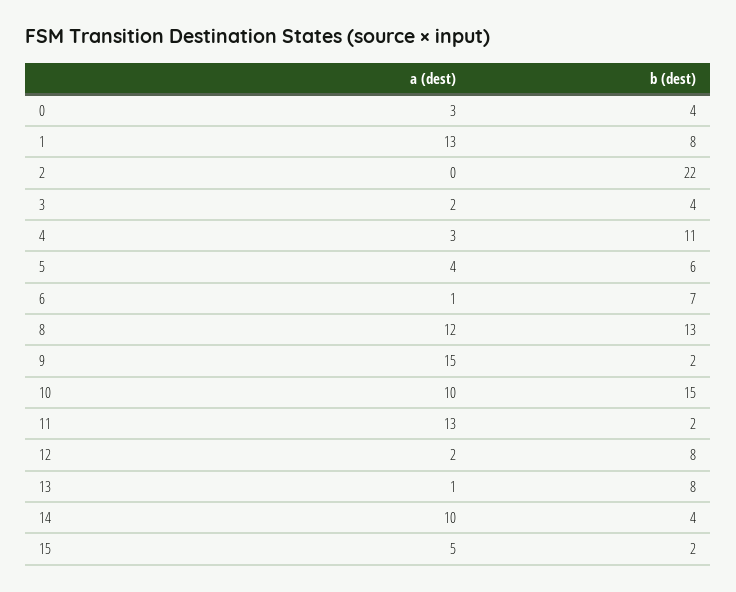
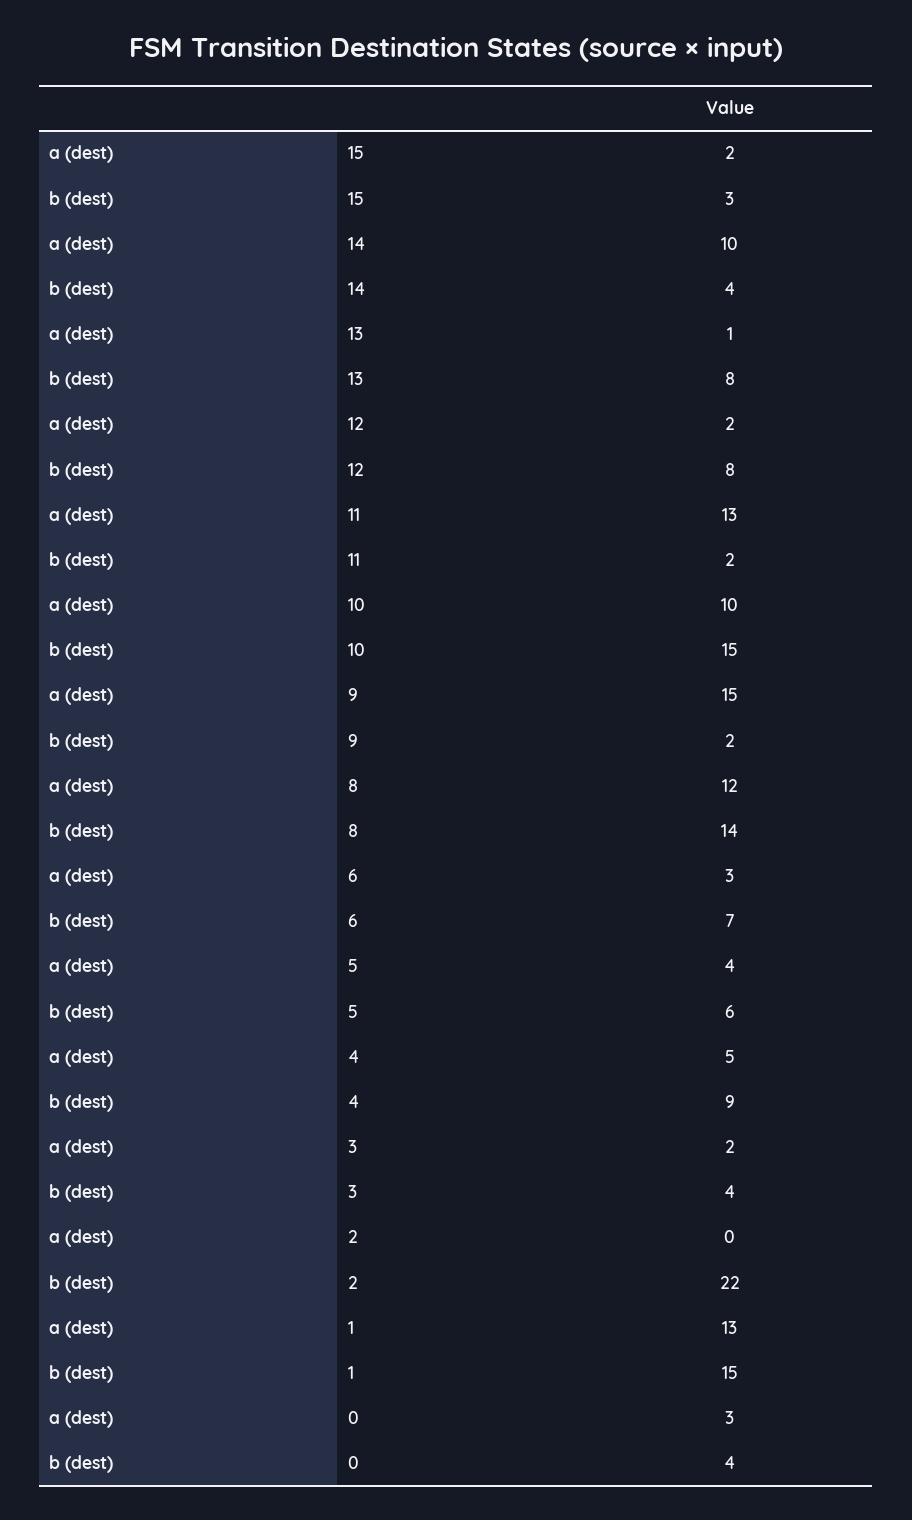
b (dest), 1: 8 -> 15
a (dest), 4: 3 -> 5
b (dest), 4: 11 -> 9
a (dest), 6: 1 -> 3
b (dest), 8: 13 -> 14
a (dest), 15: 5 -> 2
b (dest), 15: 2 -> 3

